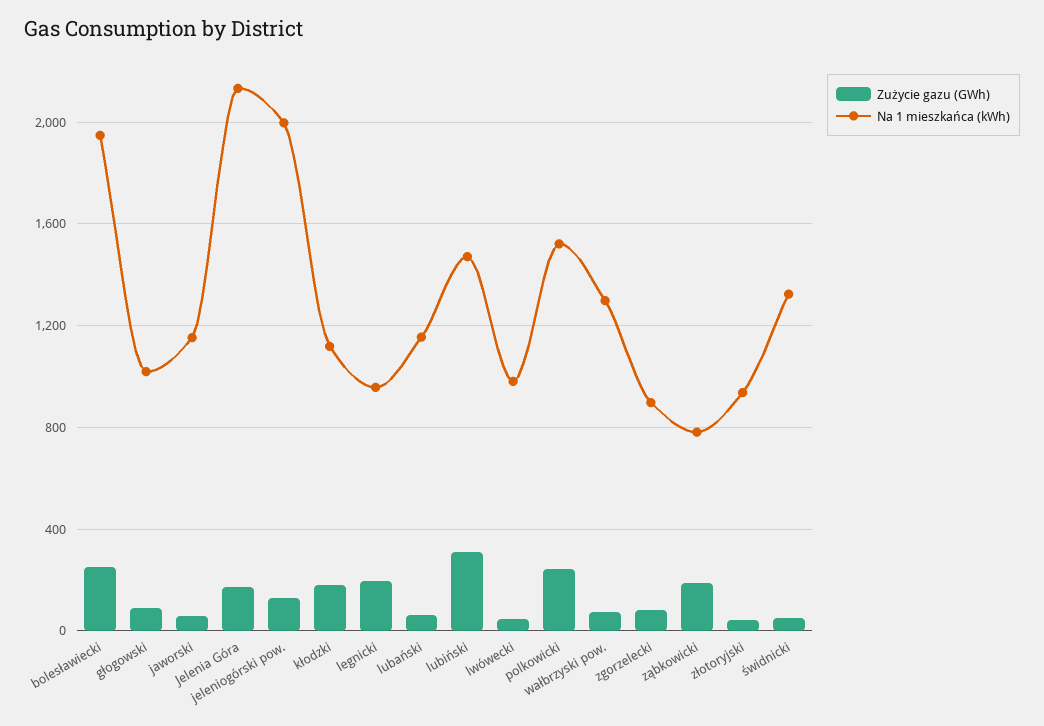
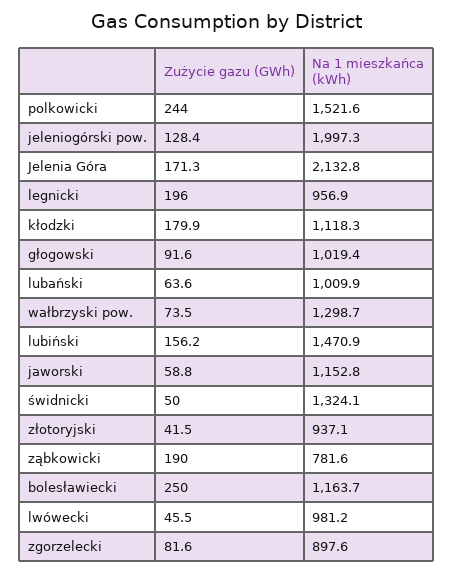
Na 1 mieszkańca (kWh), bolesławiecki: 1950 -> 1163.7
Na 1 mieszkańca (kWh), lubański: 1150 -> 1009.9
Zużycie gazu (GWh), lubiński: 300 -> 156.2

